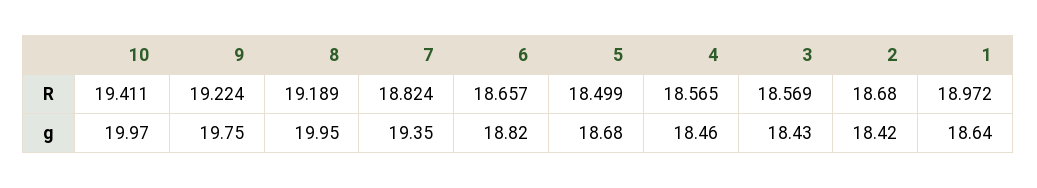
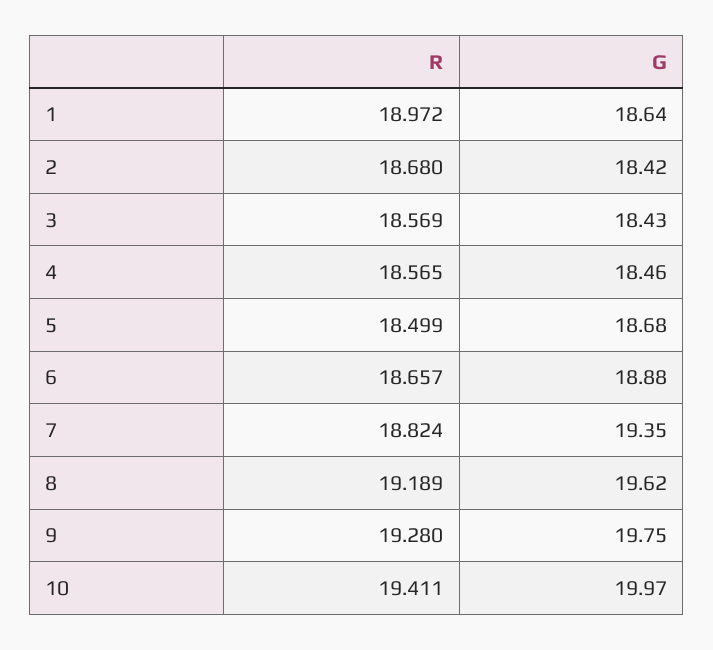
9, R: 19.224 -> 19.28
8, g: 19.95 -> 19.62
6, g: 18.82 -> 18.88

